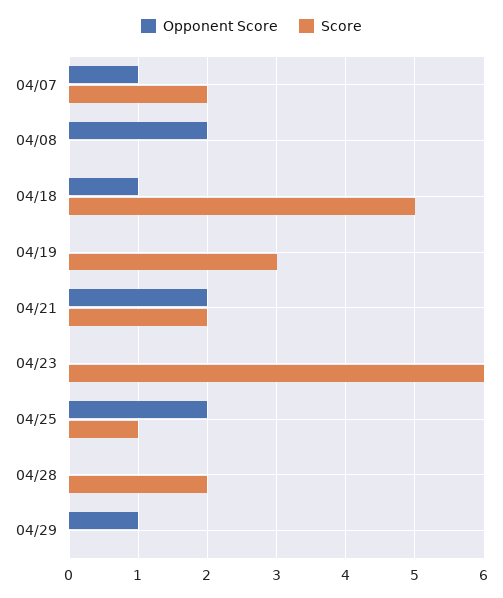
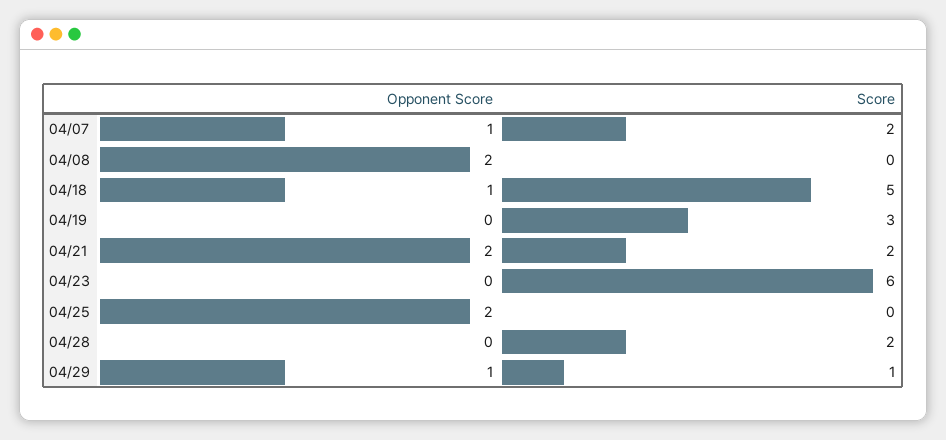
Score, 04/25: 1 -> 0
Score, 04/29: 0 -> 1

